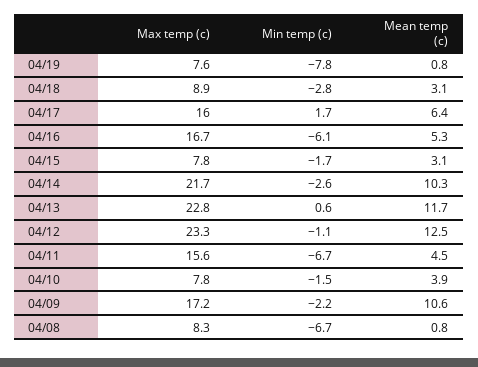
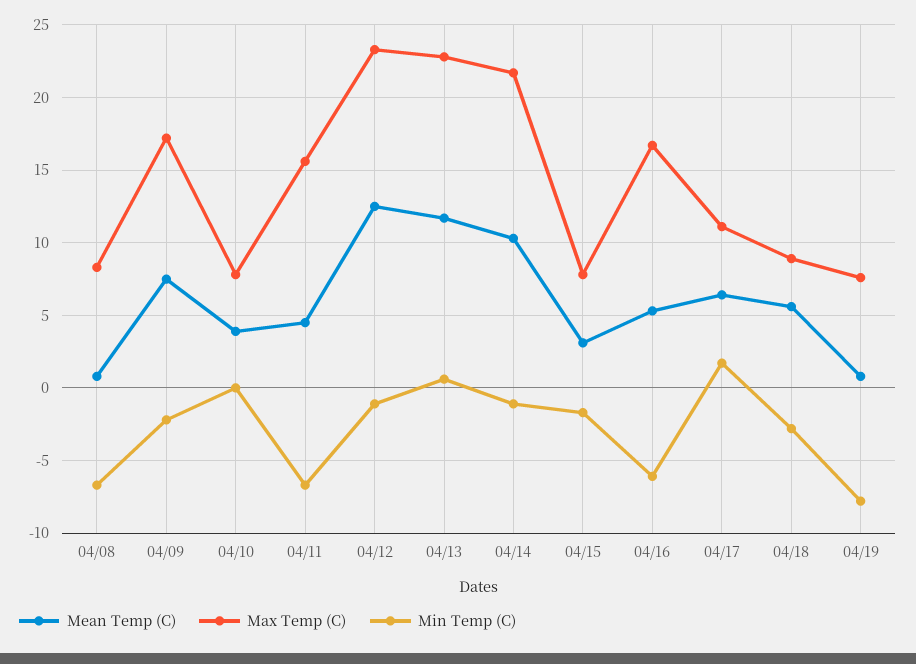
Mean temp (c), 04/18: 3.1 -> 5.5
Max temp (c), 04/17: 16 -> 11
Min temp (c), 04/14: -2.6 -> -1
Min temp (c), 04/10: -1.5 -> 0
Mean temp (c), 04/09: 10.6 -> 7.5

